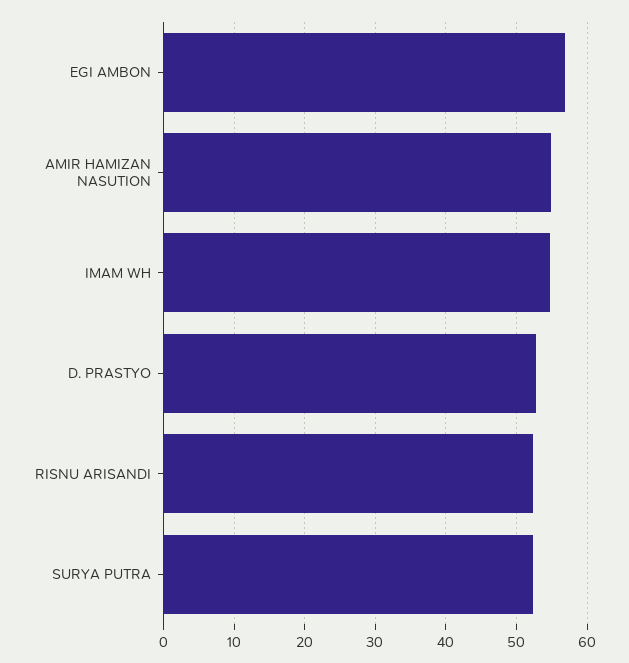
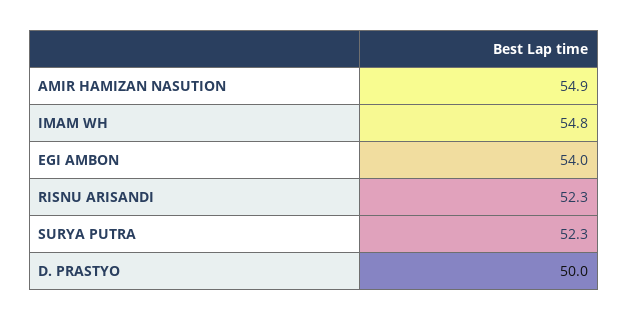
EGI AMBON: 57 -> 54
D. PRASTYO: 53 -> 50

